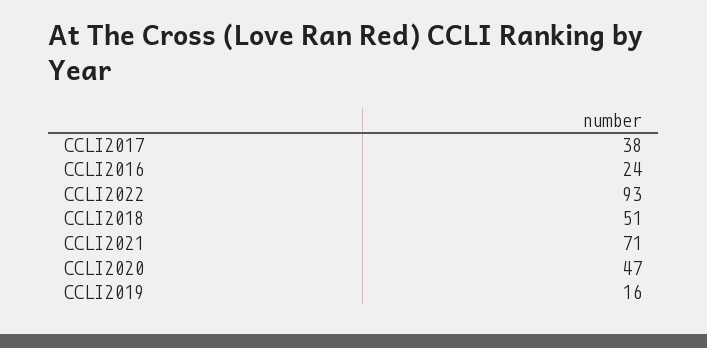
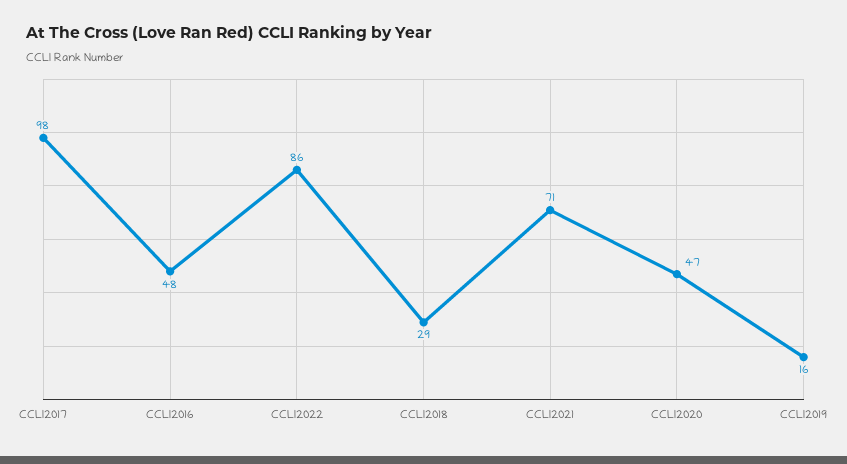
CCLI2017: 38 -> 98
CCLI2016: 24 -> 48
CCLI2022: 93 -> 86
CCLI2018: 51 -> 29

